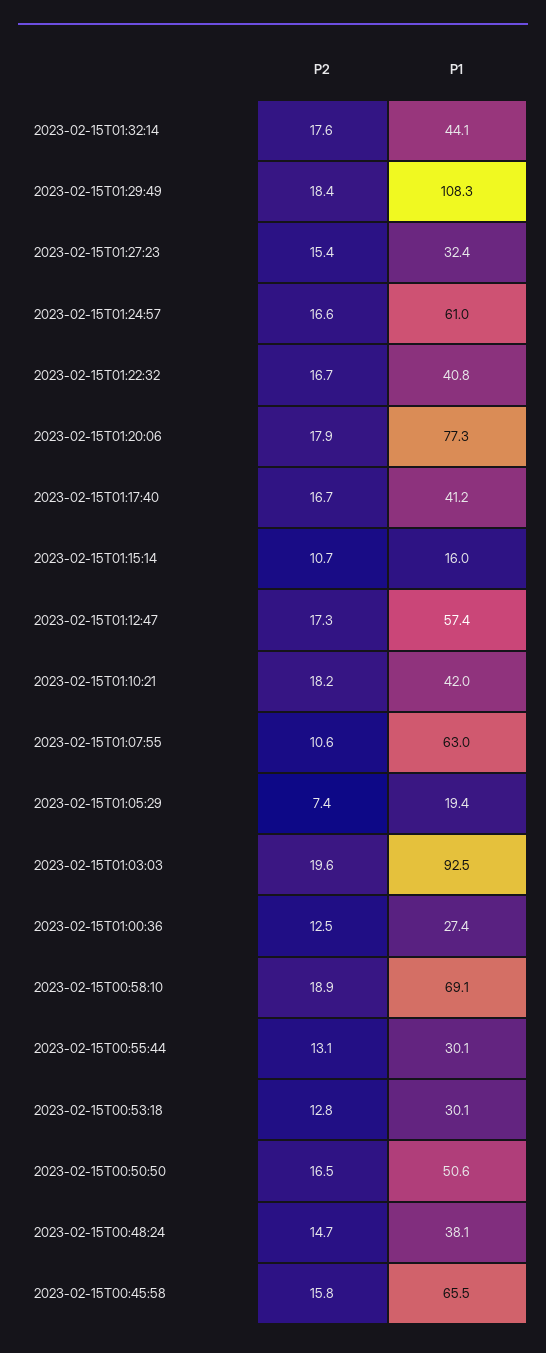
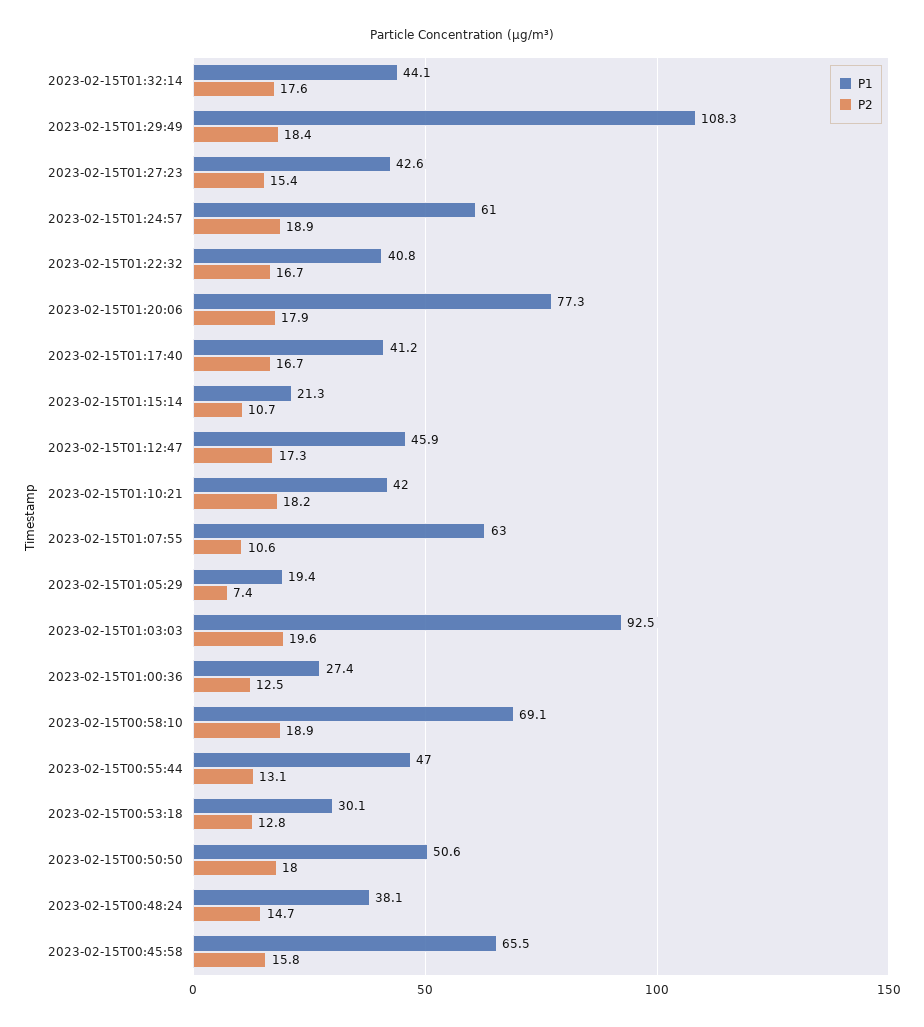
P1, 2023-02-15T01:27:23: 32.4 -> 42.6
P2, 2023-02-15T01:24:57: 16.6 -> 18.9
P1, 2023-02-15T01:15:14: 16 -> 21.3
P1, 2023-02-15T01:12:47: 57.4 -> 45.9
P1, 2023-02-15T00:55:44: 30.1 -> 47
P2, 2023-02-15T00:50:50: 16.5 -> 18

